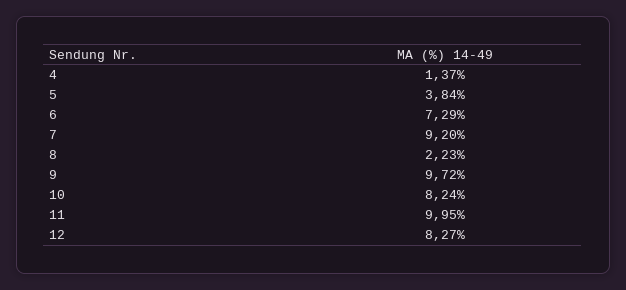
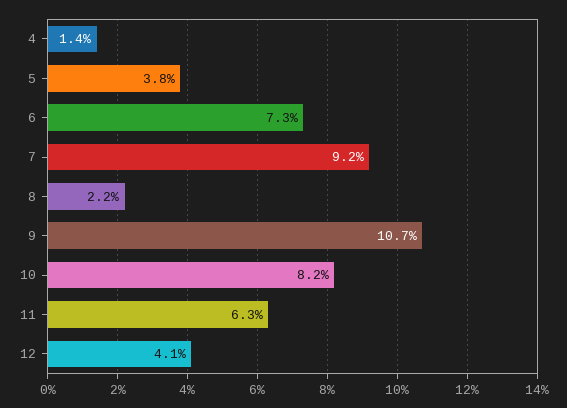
9: 9.72 -> 10.7
11: 9.95 -> 6.3
12: 8.27 -> 4.1

